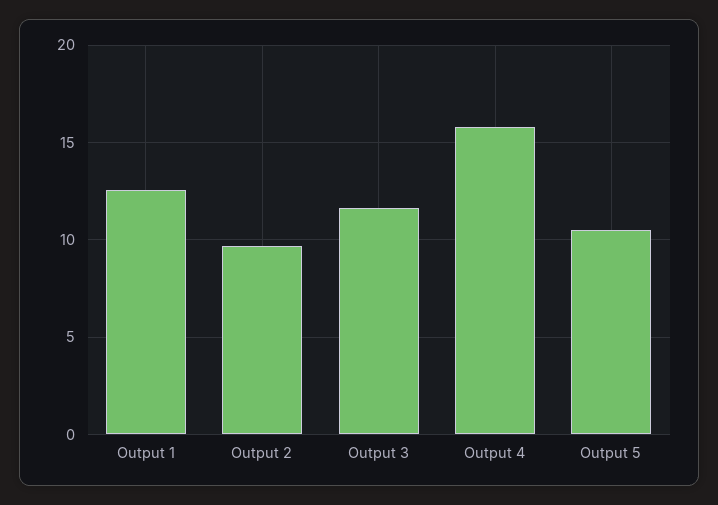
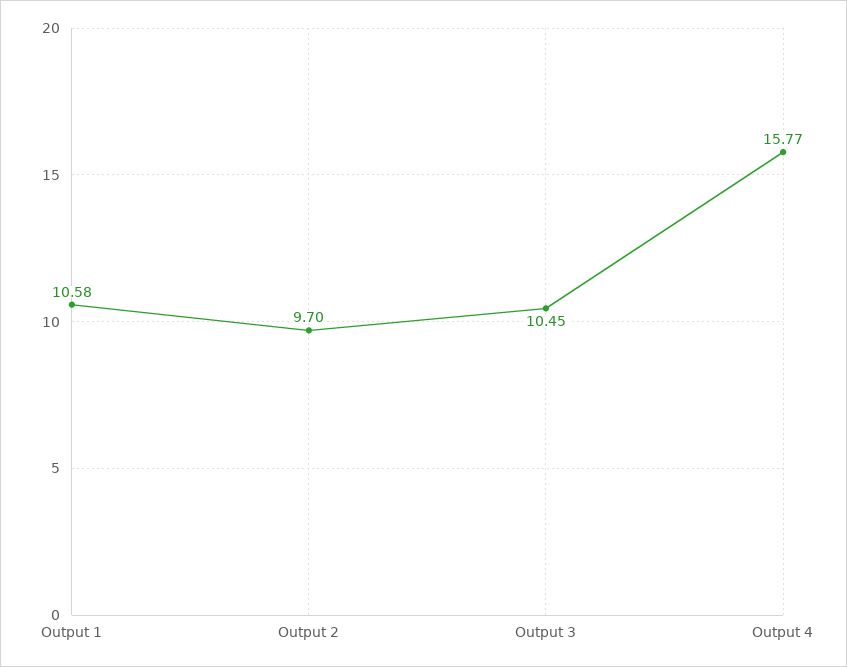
Output 1: 12.5 -> 10.58
Output 3: 11.5 -> 10.45
Output 5: 10.5 -> none

